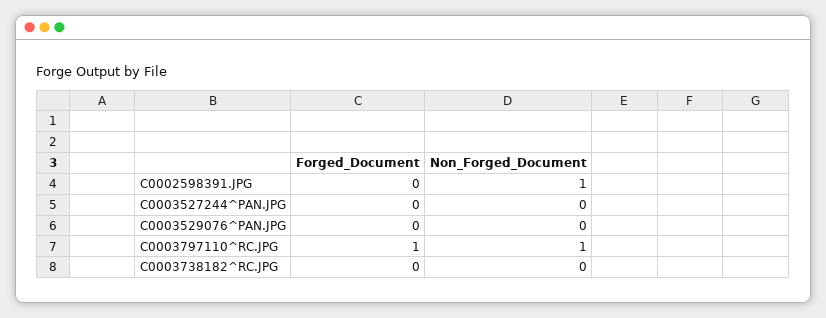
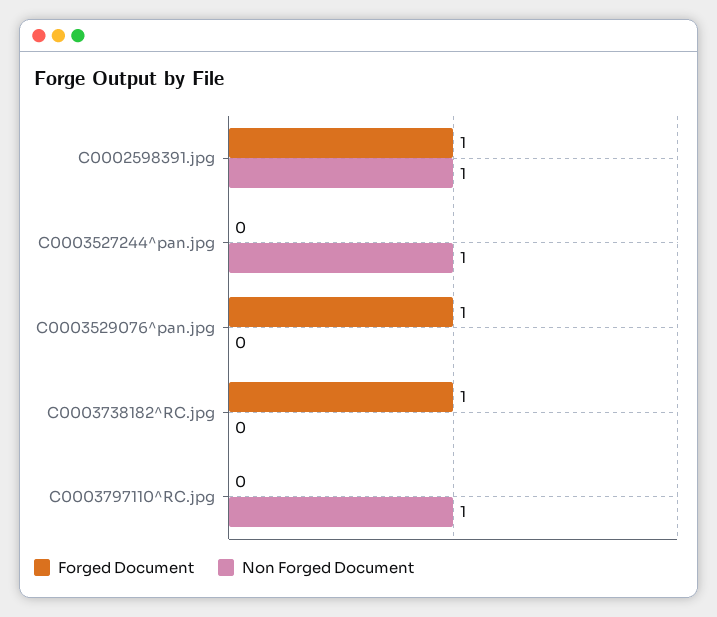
Forged_Document, C0002598391.JPG: 0 -> 1
Non_Forged_Document, C0003527244^PAN.JPG: 0 -> 1
Forged_Document, C0003529076^PAN.JPG: 0 -> 1
Forged_Document, C0003797110^RC.JPG: 1 -> 0
Forged_Document, C0003738182^RC.JPG: 0 -> 1

